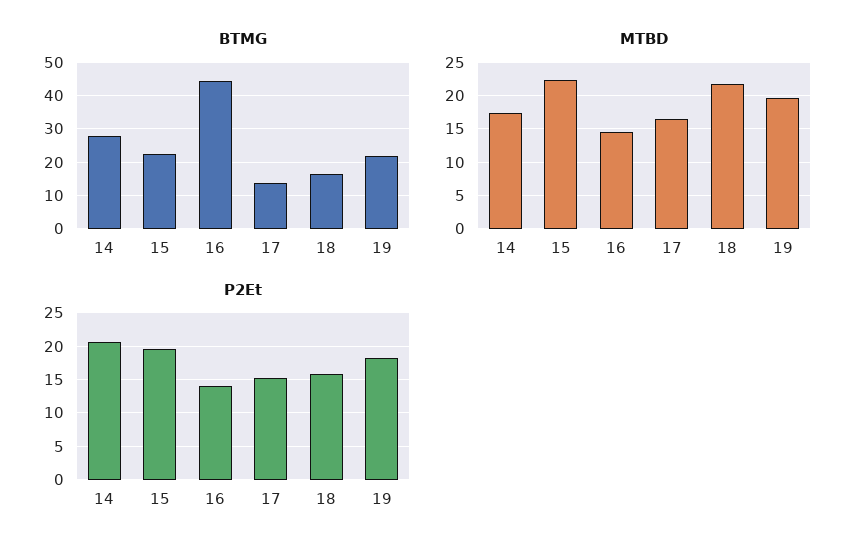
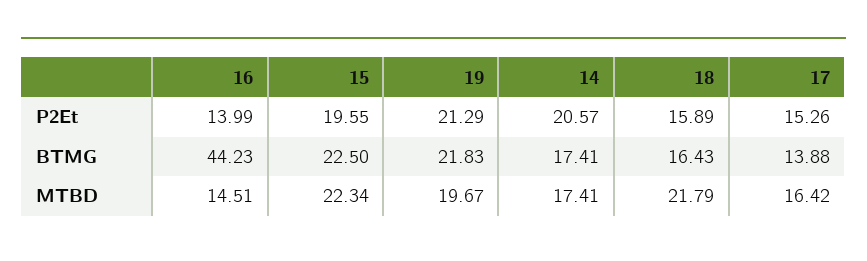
BTMG, 14: 28 -> 17.41
P2Et, 19: 18 -> 21.29

